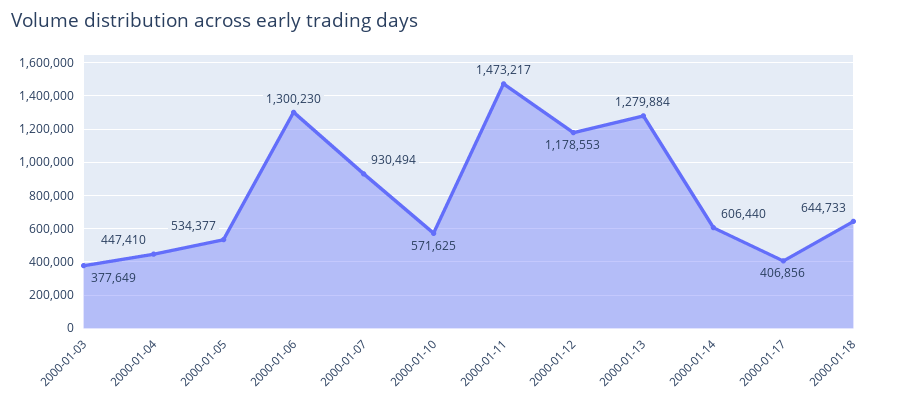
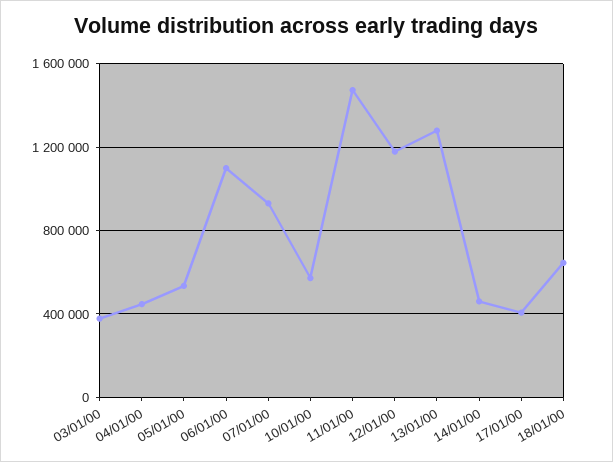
2000-01-06: 1300230 -> 1100000
2000-01-14: 606440 -> 450000

